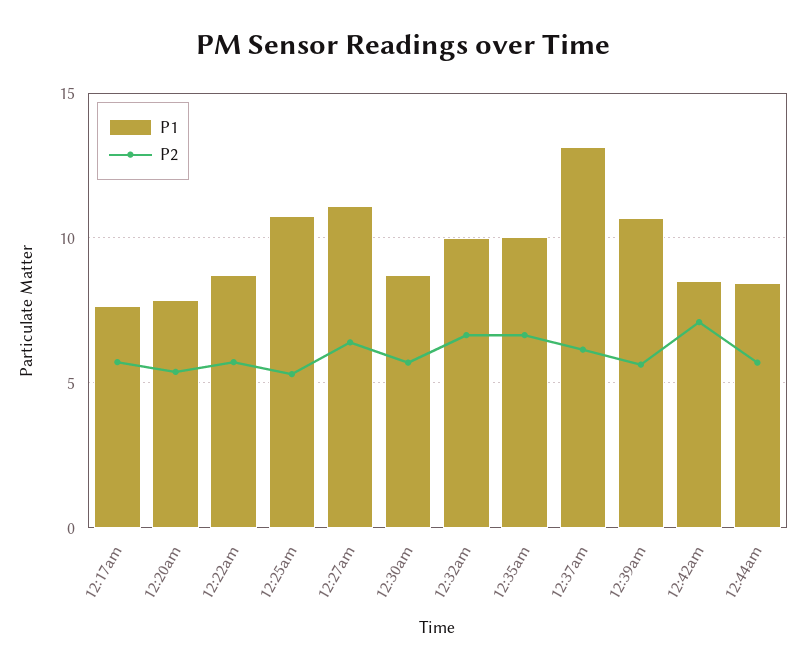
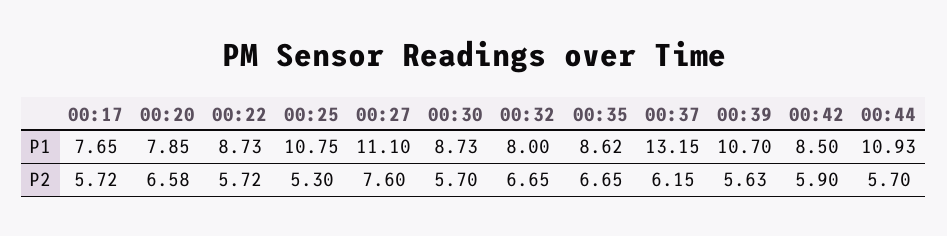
P2, 12:20am: 5.5 -> 6.58
P2, 12:27am: 6.5 -> 7.6
P1, 12:32am: 10 -> 8
P1, 12:35am: 10 -> 8.62
P2, 12:42am: 7 -> 5.9
P1, 12:44am: 8.5 -> 10.93

